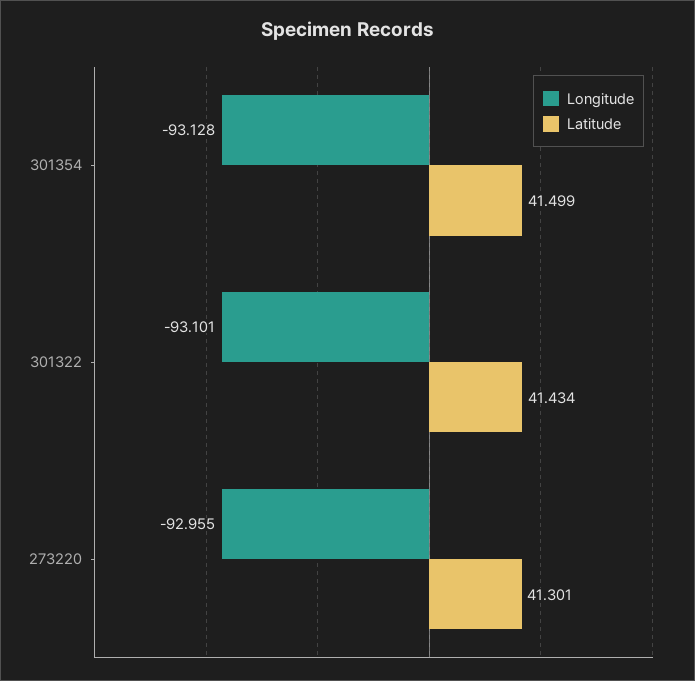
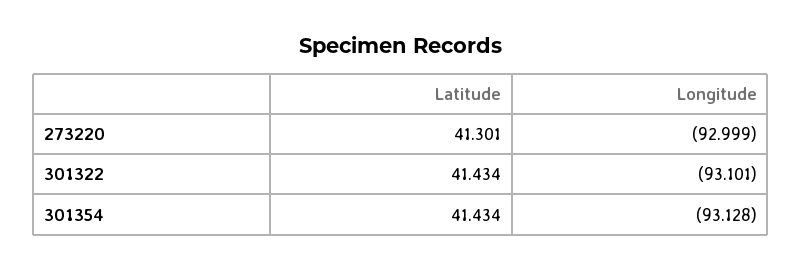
Latitude, 301354: 41.499 -> 41.434
Longitude, 273220: -92.955 -> -92.999

